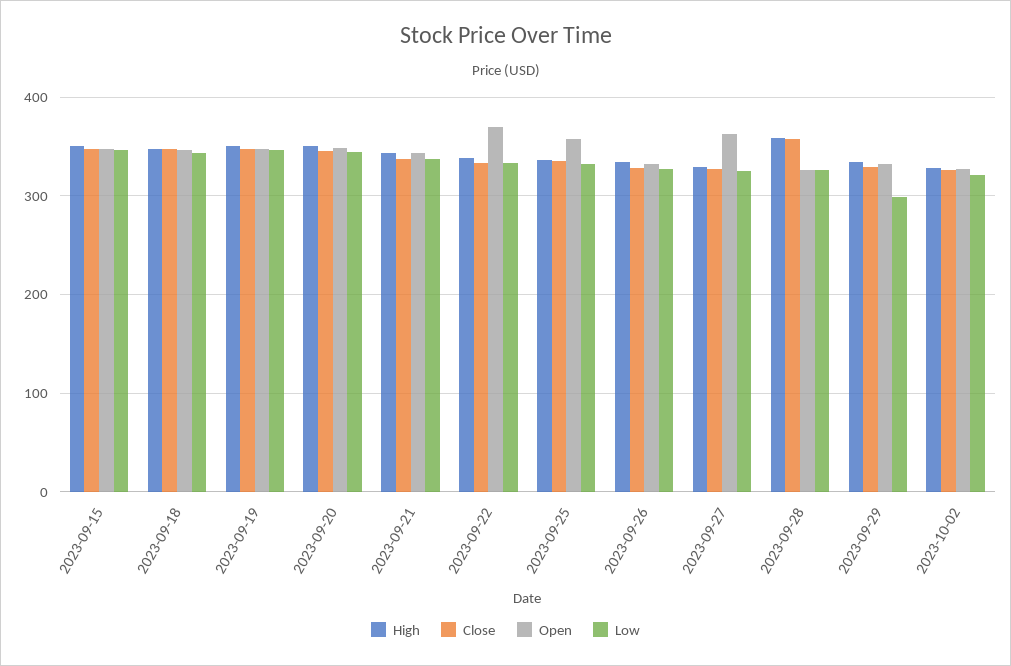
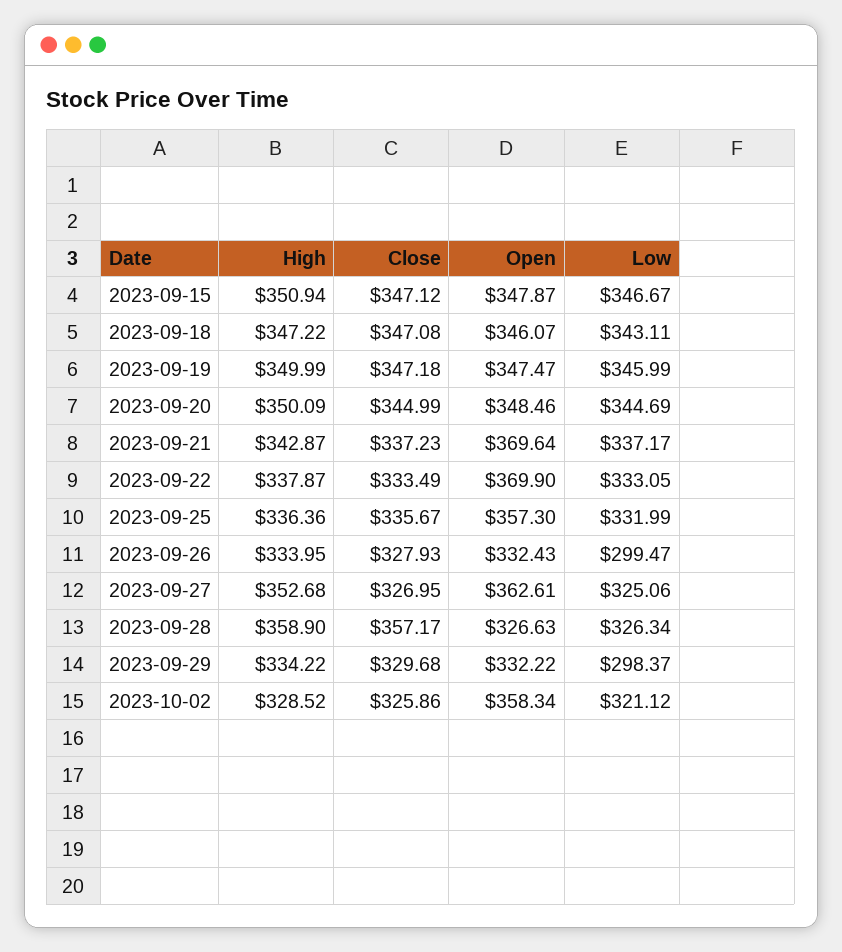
Open, 2023-09-21: 340 -> 369.64
Low, 2023-09-26: 330 -> 299.47
High, 2023-09-27: 330 -> 352.68
Open, 2023-10-02: 330 -> 358.34

